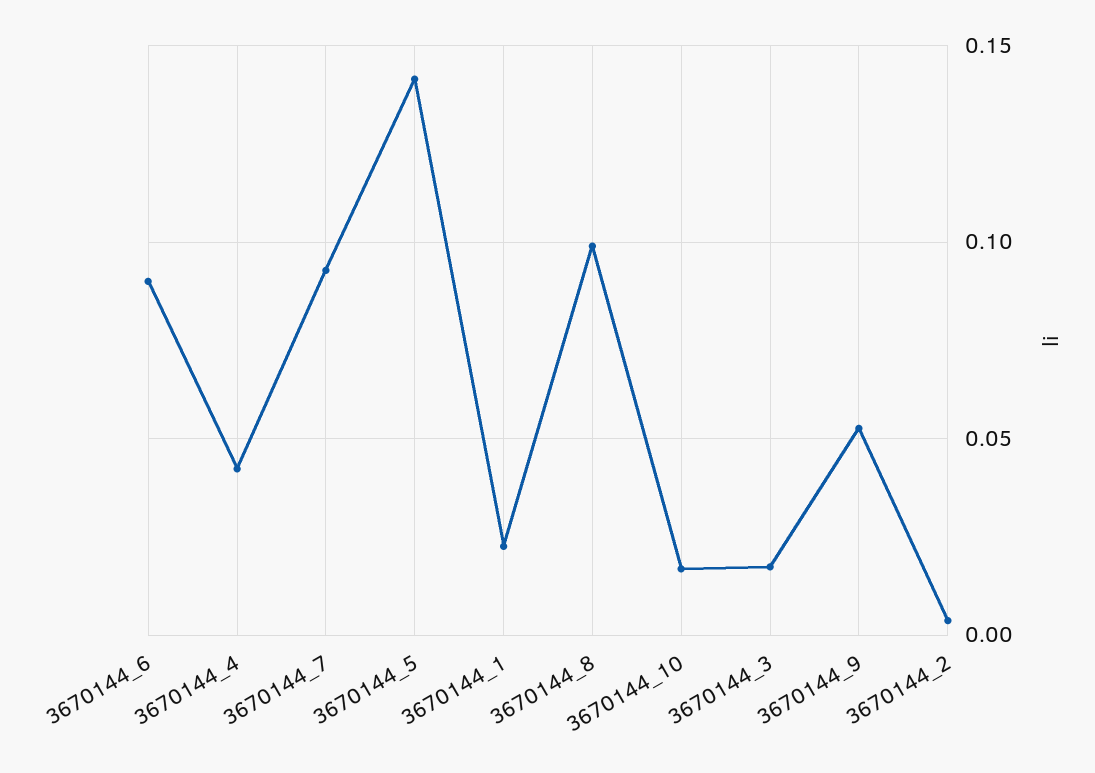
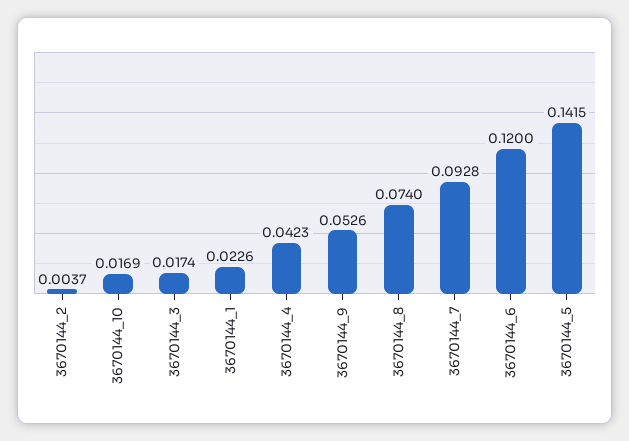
3670144_6: 0.09 -> 0.12
3670144_8: 0.1 -> 0.074

